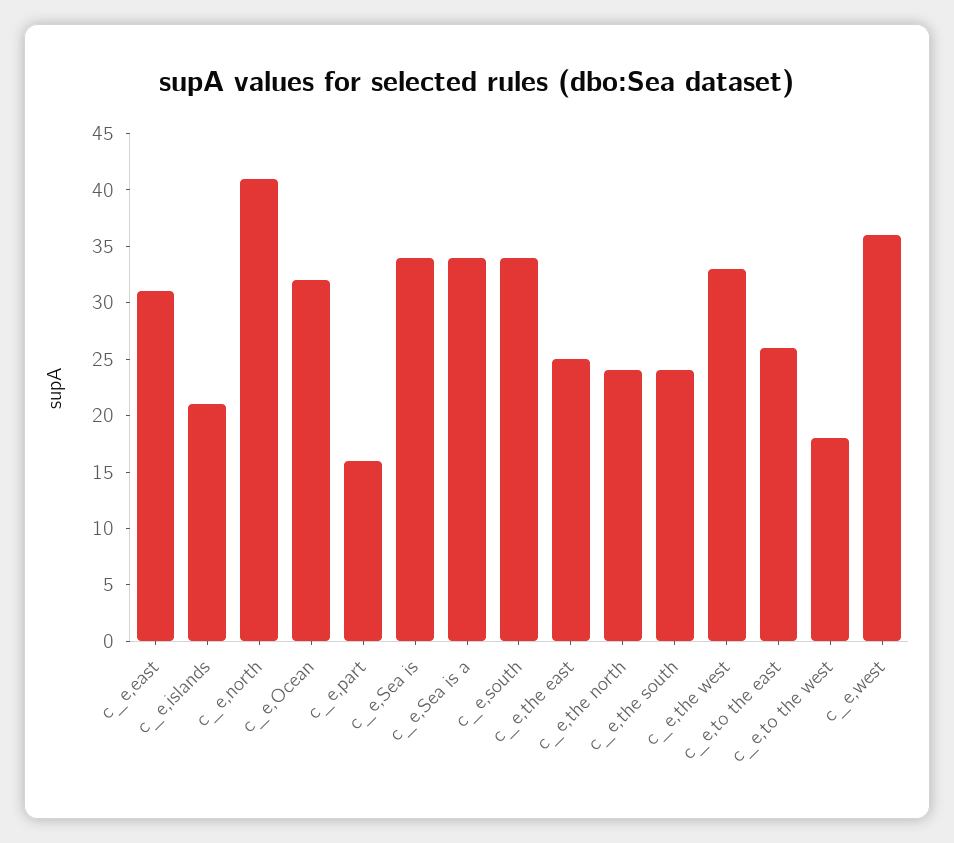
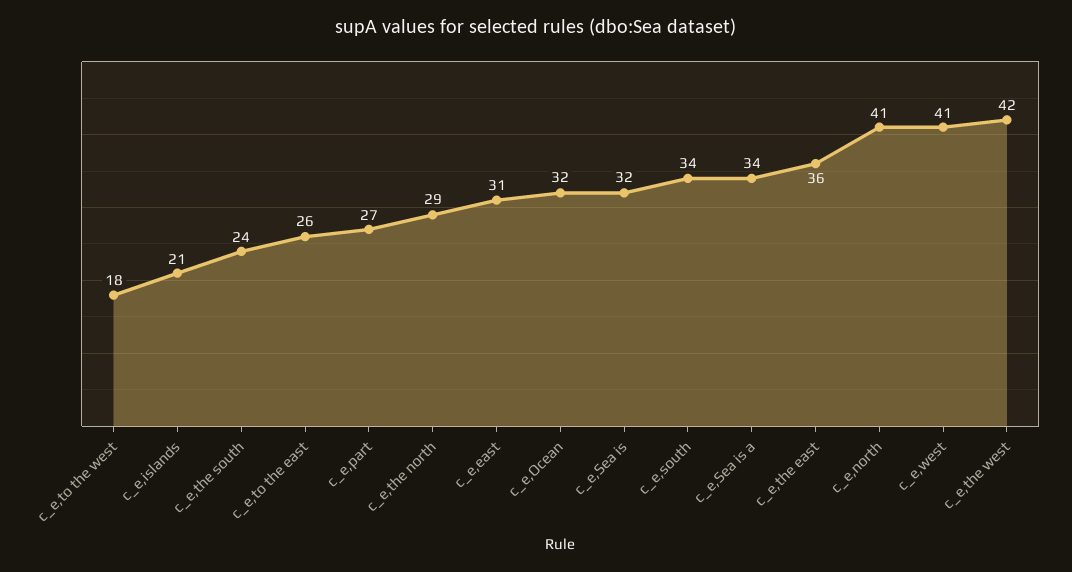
c_e,part: 16 -> 27
c_e,Sea is: 34 -> 32
c_e,the east: 25 -> 36
c_e,the north: 24 -> 29
c_e,the west: 33 -> 42
c_e,west: 36 -> 41

